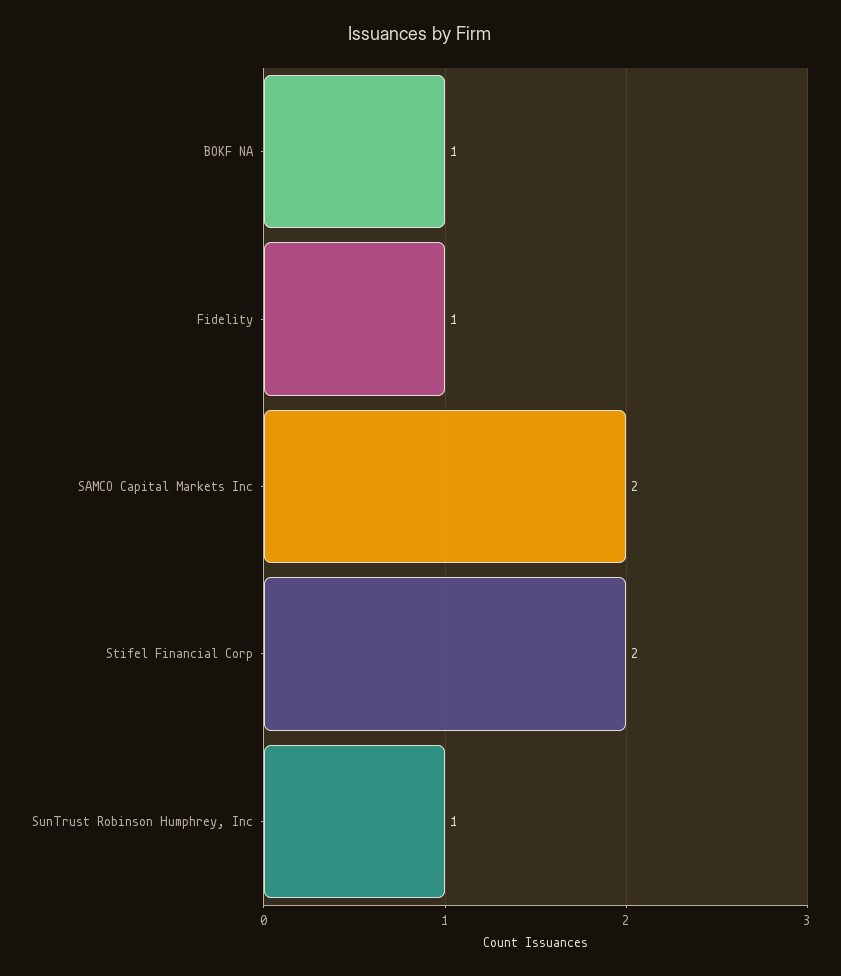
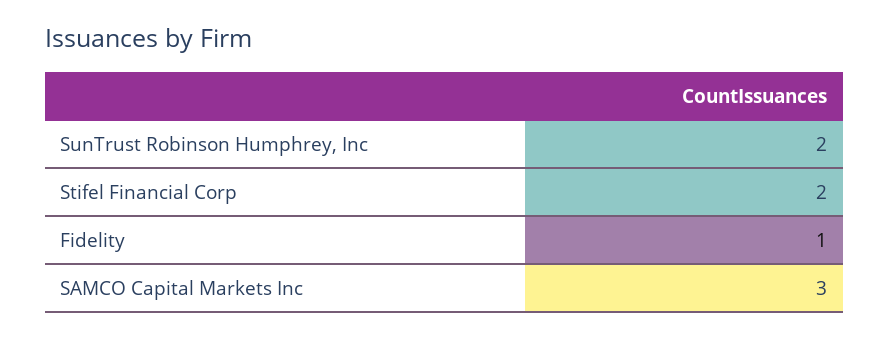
BOKF NA: 1 -> none
SAMCO Capital Markets Inc: 2 -> 3
SunTrust Robinson Humphrey, Inc: 1 -> 2

